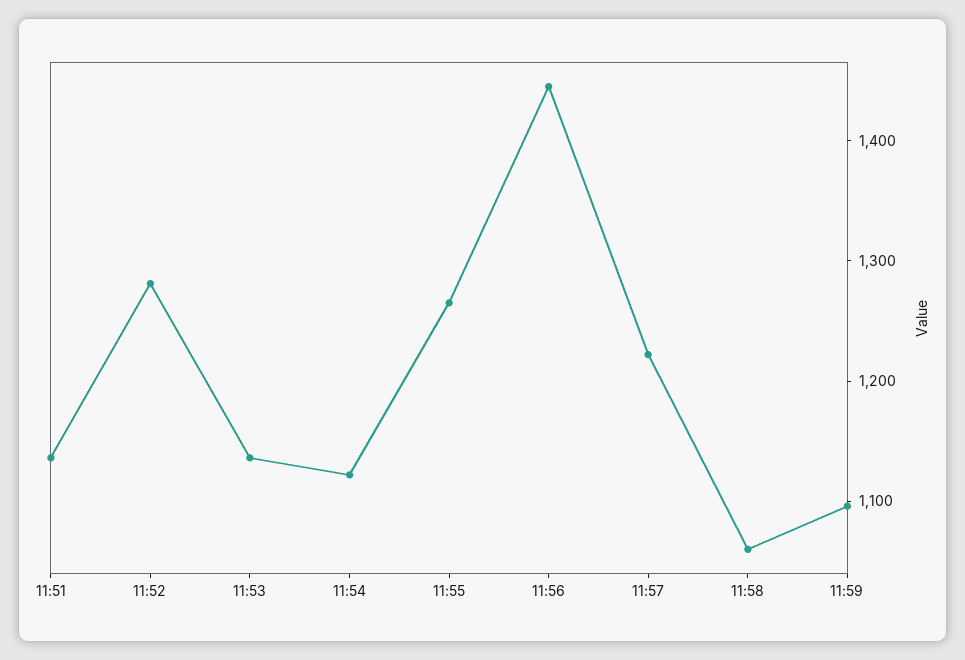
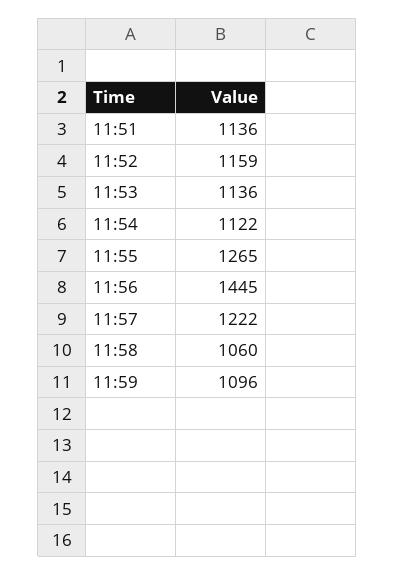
11:52: 1280 -> 1159

